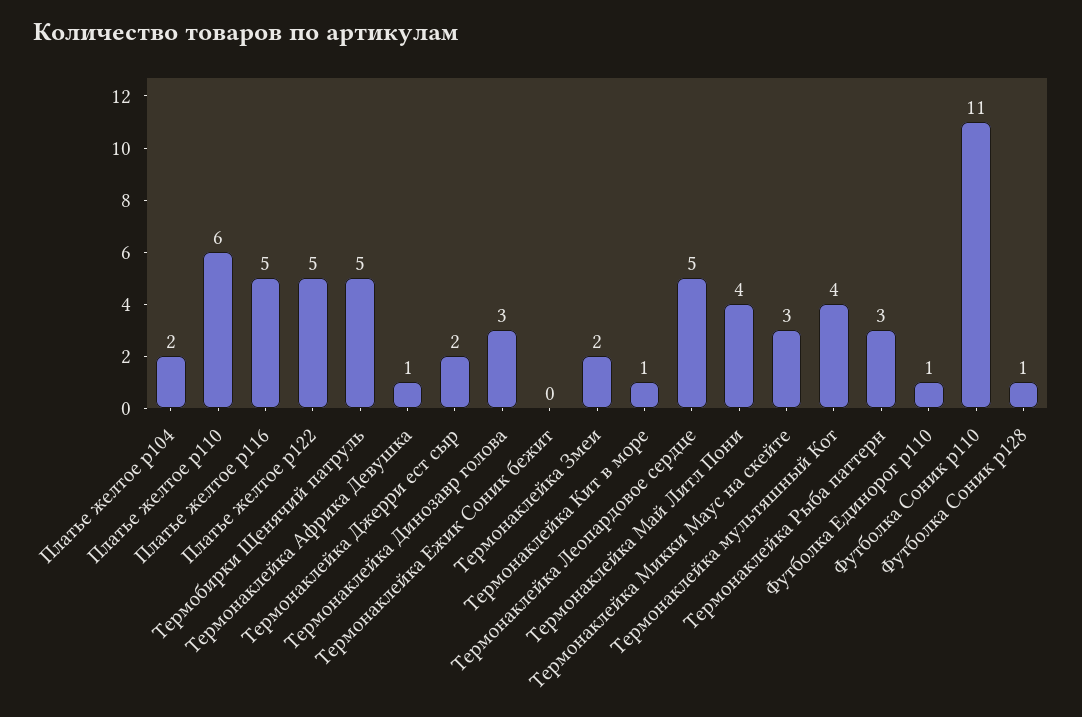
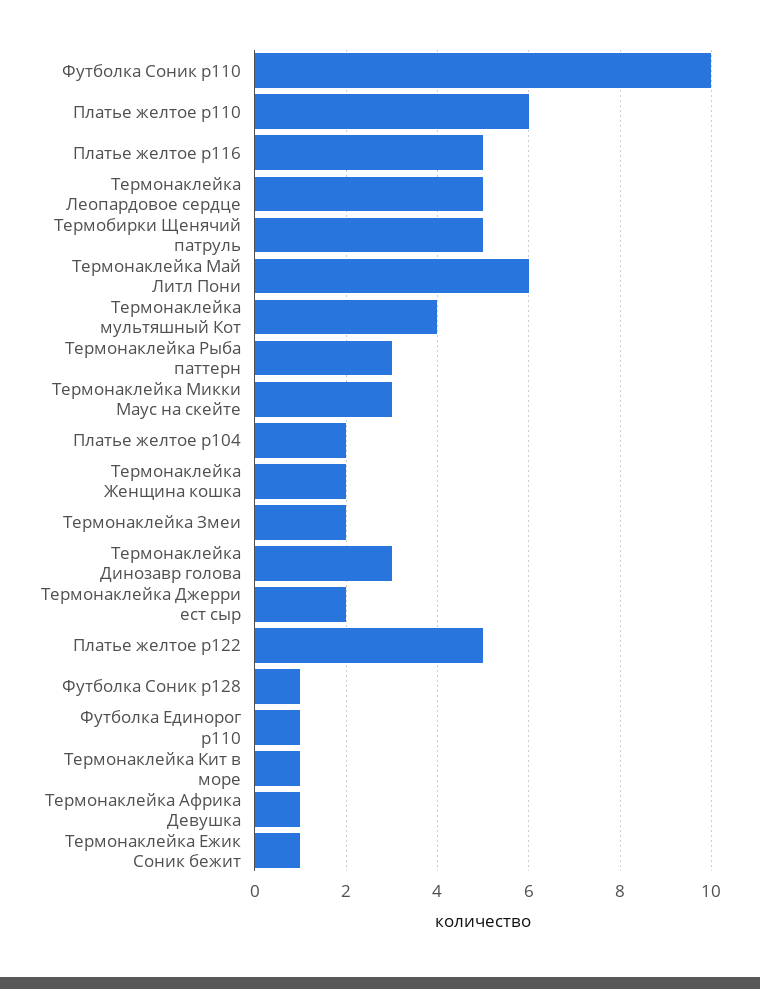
Термонаклейка Ежик Соник бежит: 0 -> 1
Термонаклейка Май Литл Пони: 4 -> 6
Футболка Соник р110: 11 -> 10
Термонаклейка Женщина кошка: none -> 2

